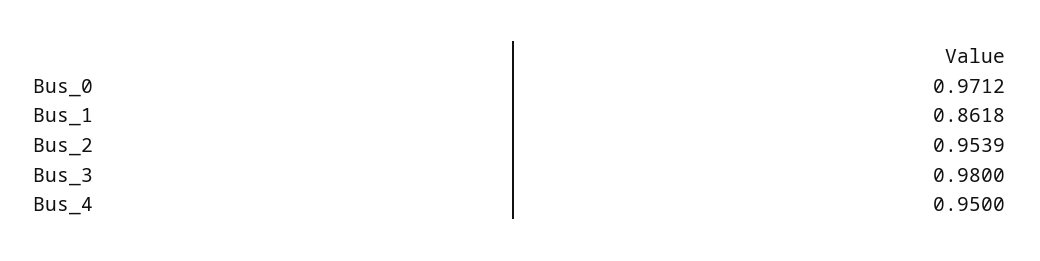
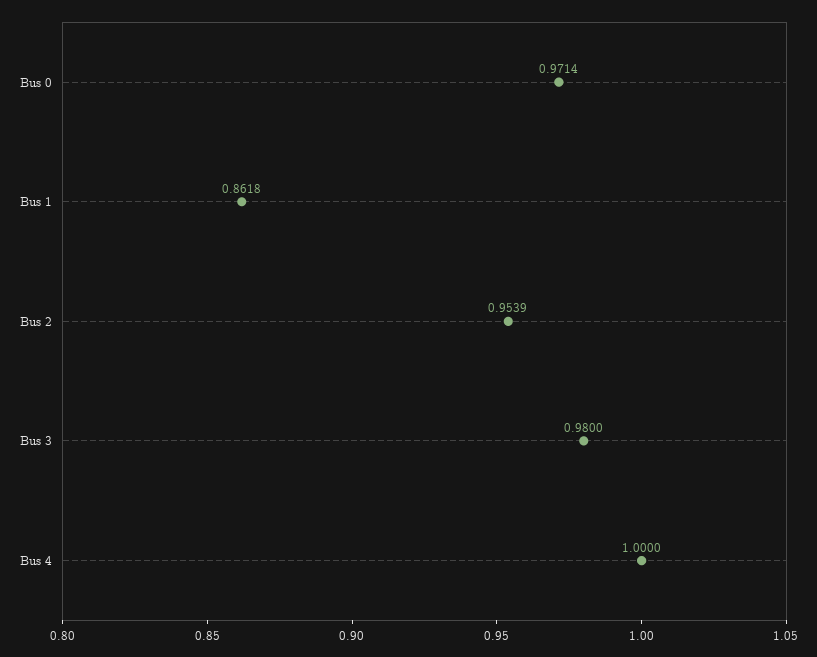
Bus_0: 0.9712 -> 0.9714
Bus_4: 0.95 -> 1

